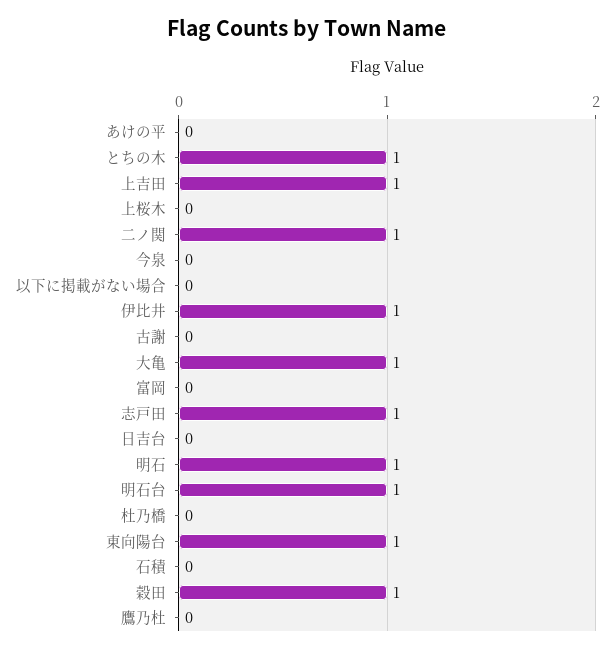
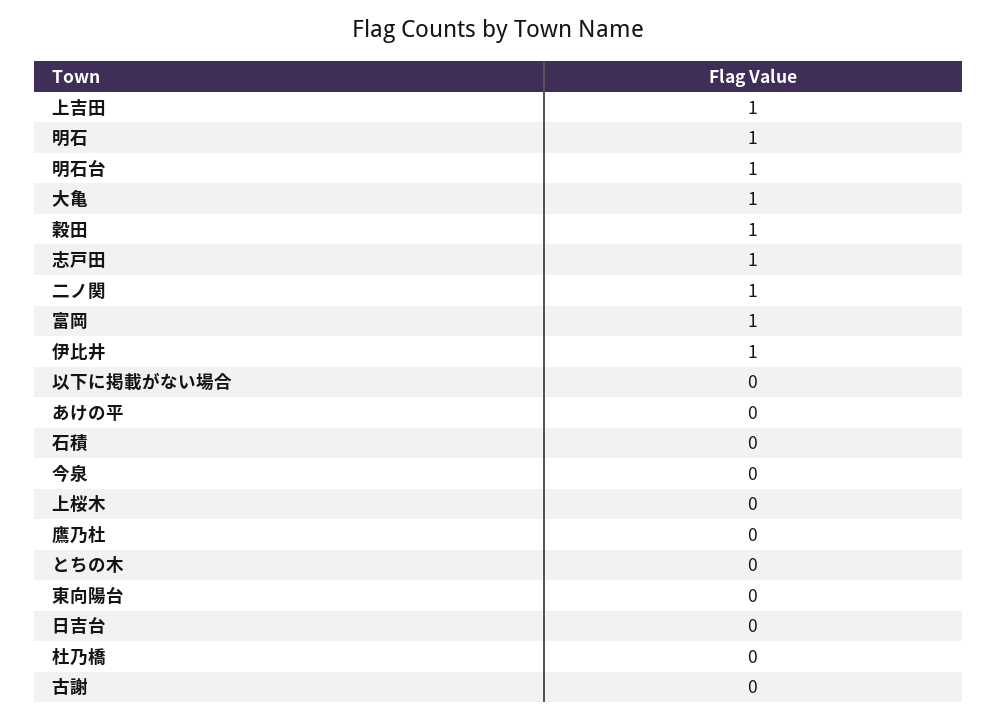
とちの木: 1 -> 0
富岡: 0 -> 1
東向陽台: 1 -> 0

